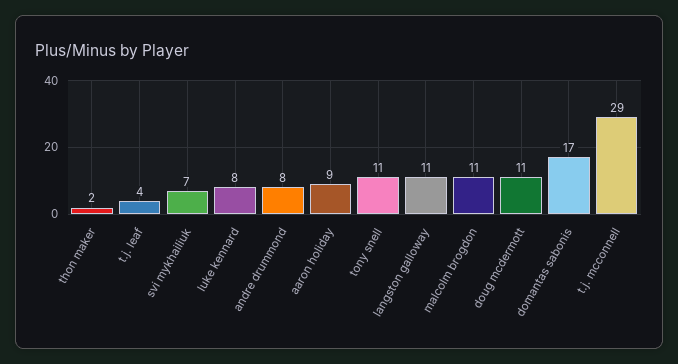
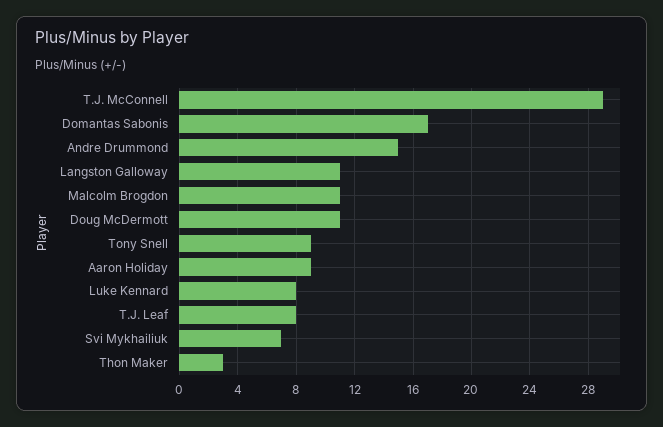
thon maker: 2 -> 3
t.j. leaf: 4 -> 8
andre drummond: 8 -> 15
tony snell: 11 -> 9

